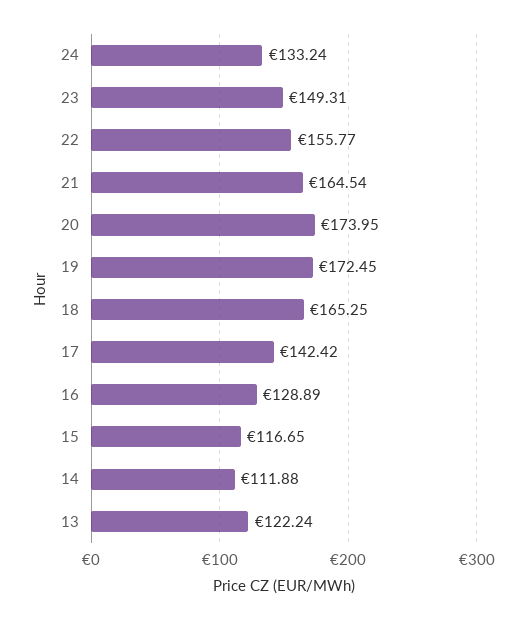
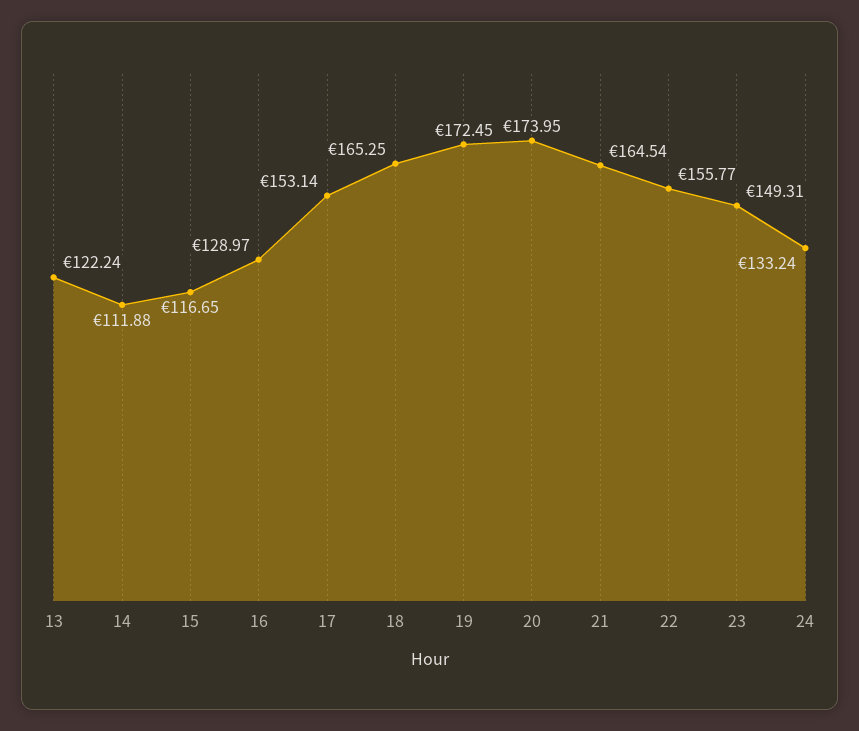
17: 142.42 -> 153.14
16: 128.89 -> 128.97

